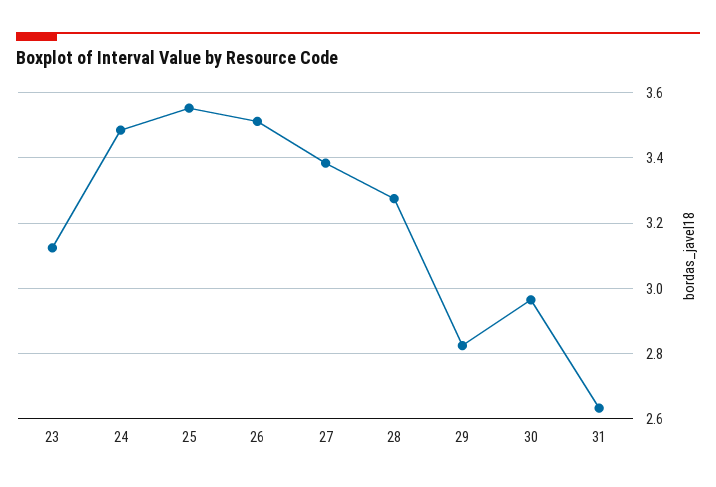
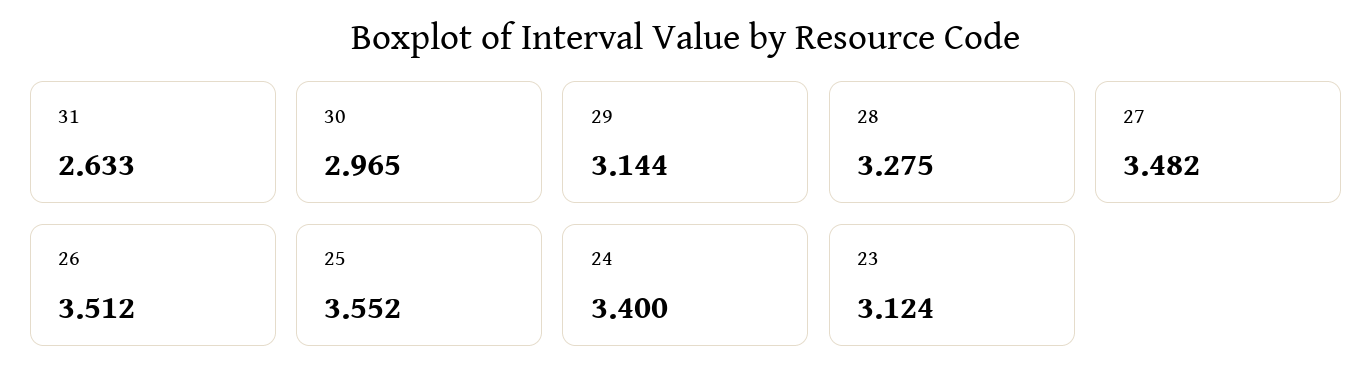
24: 3.48 -> 3.4
27: 3.38 -> 3.482
29: 2.82 -> 3.144

